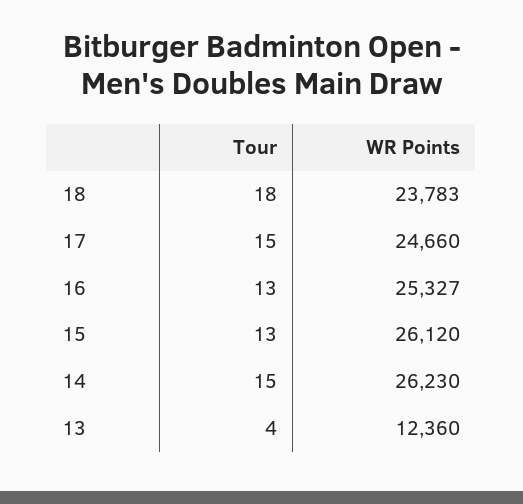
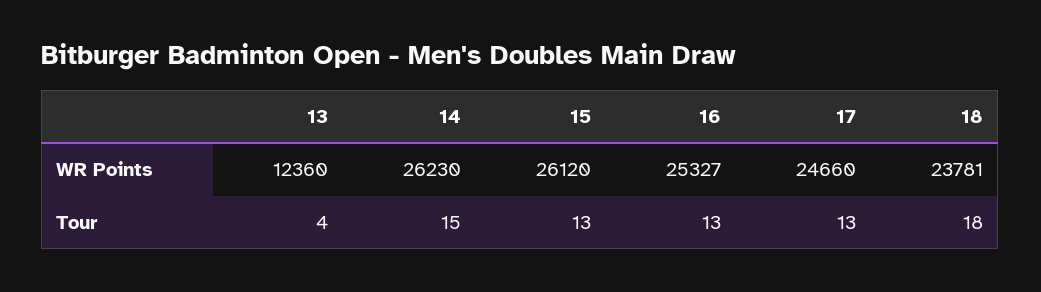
WR Points, 18: 23783 -> 23781
Tour, 17: 15 -> 13

